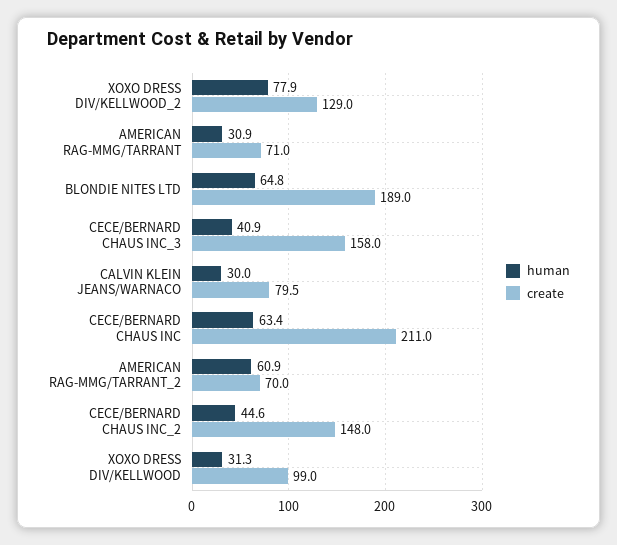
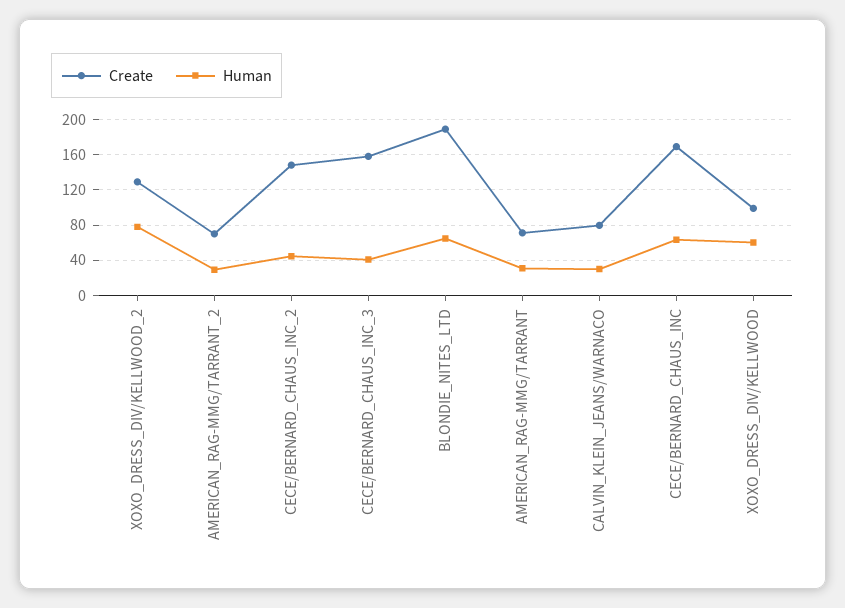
create, CECE/BERNARD CHAUS INC: 211 -> 170
human, AMERICAN RAG-MMG/TARRANT_2: 60.9 -> 30
human, XOXO DRESS DIV/KELLWOOD: 31.3 -> 60

